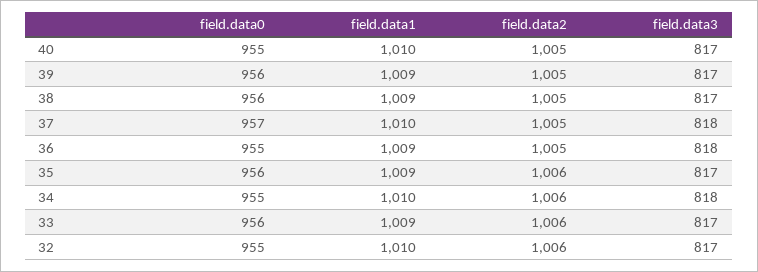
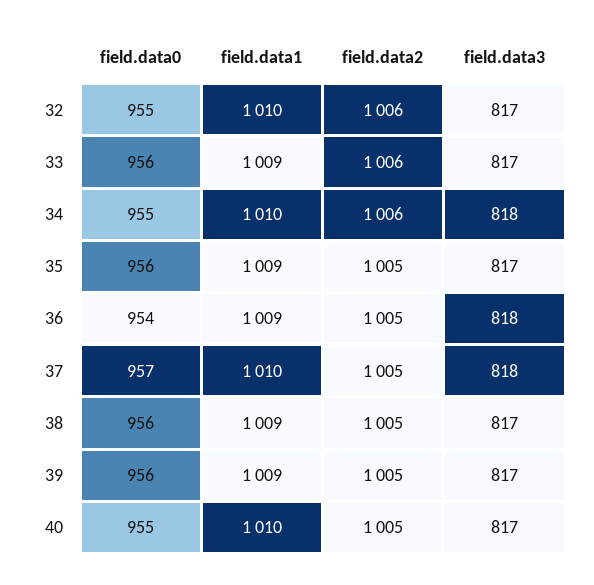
field.data0, 36: 955 -> 954
field.data2, 35: 1006 -> 1005

